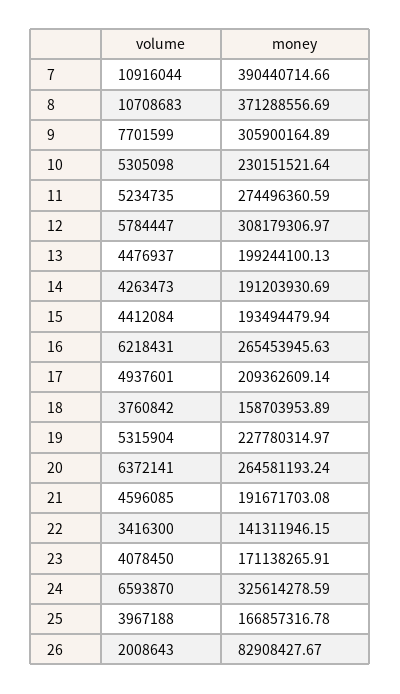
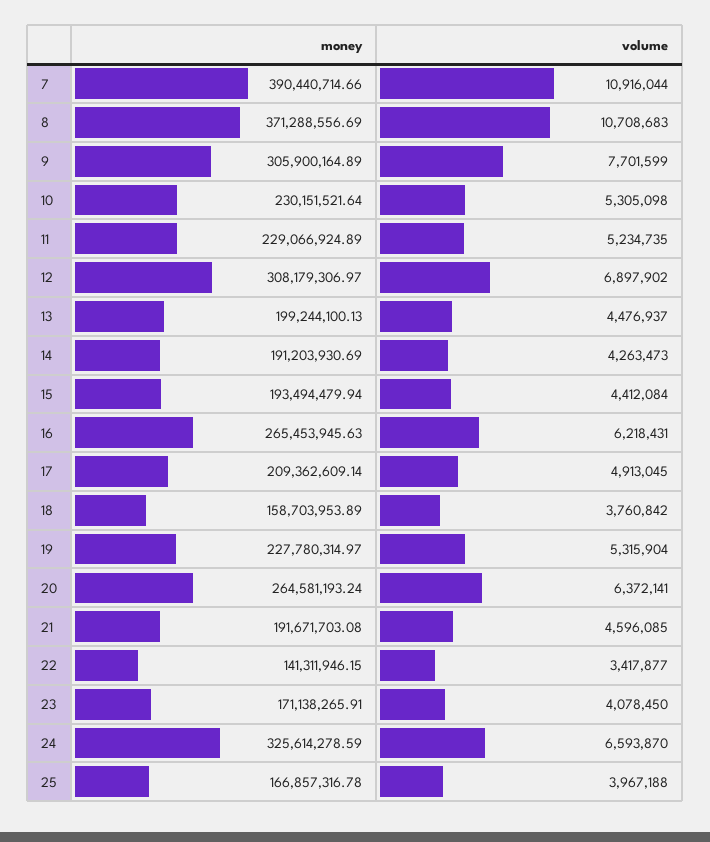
money, 11: 274496360.59 -> 229066924.89
volume, 12: 5784447 -> 6897902
volume, 17: 4937601 -> 4913045
volume, 22: 3416300 -> 3417877
volume, 26: 2008643 -> none
money, 26: 82908427.67 -> none

